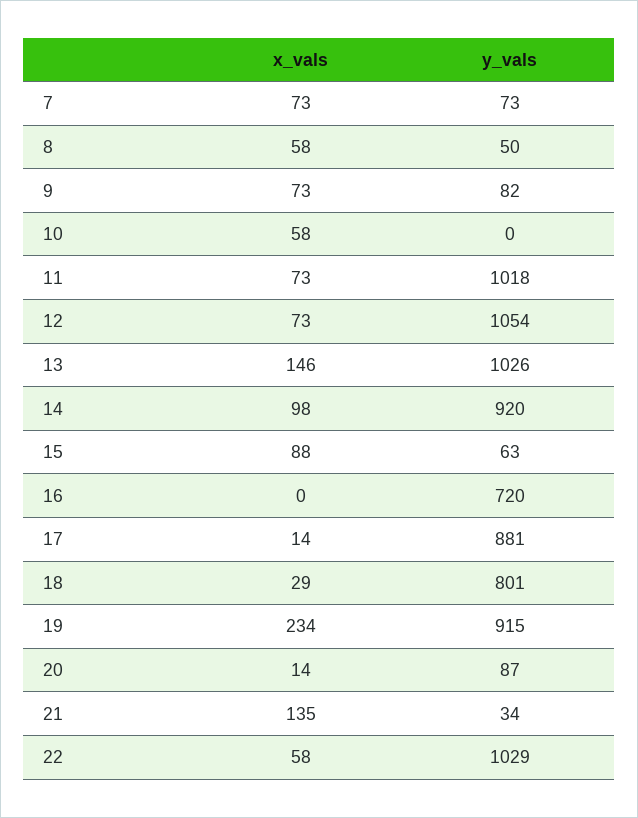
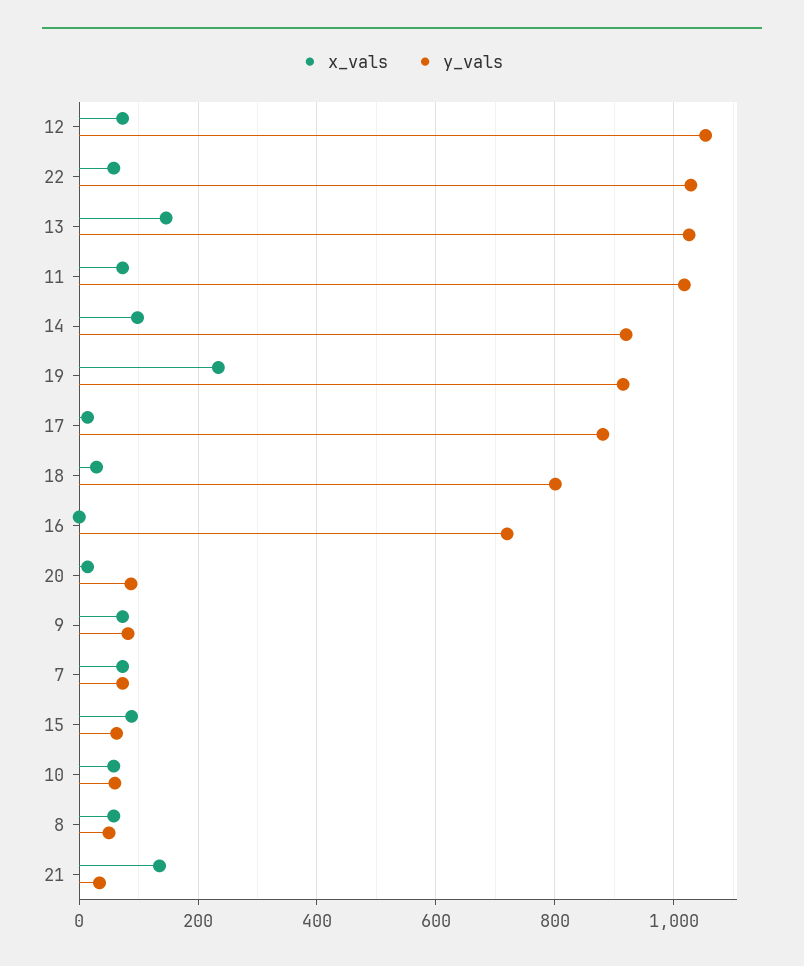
y_vals, 10: 0 -> 60

